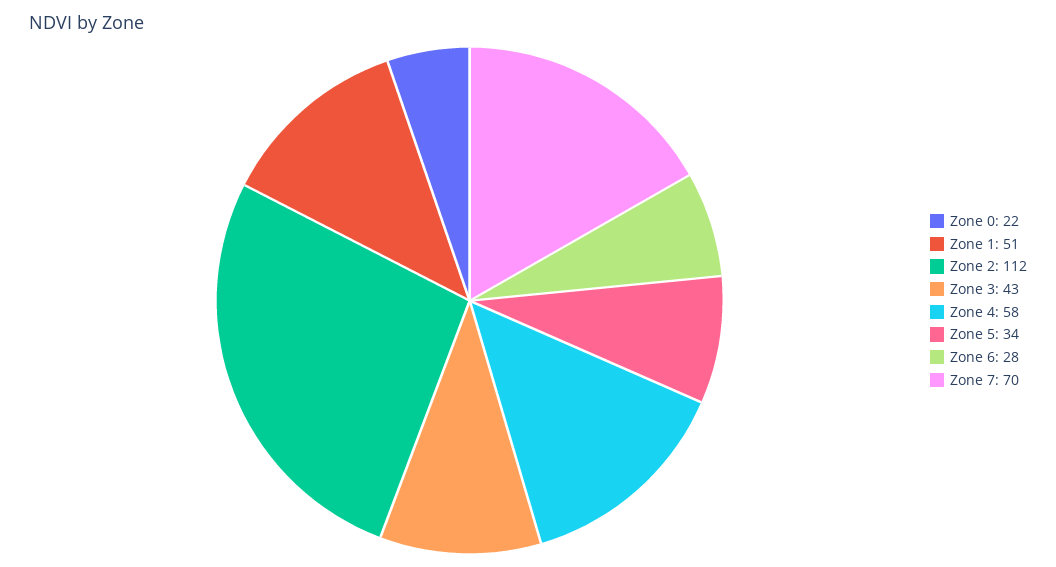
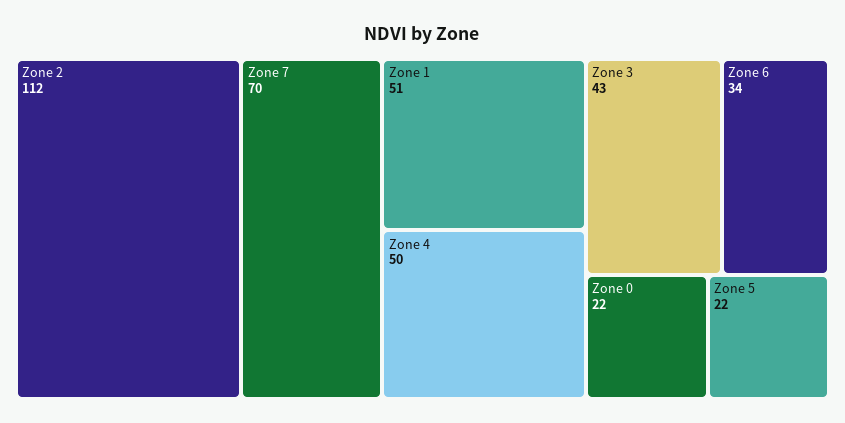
Zone 4: 58 -> 50
Zone 5: 34 -> 22
Zone 6: 28 -> 34

